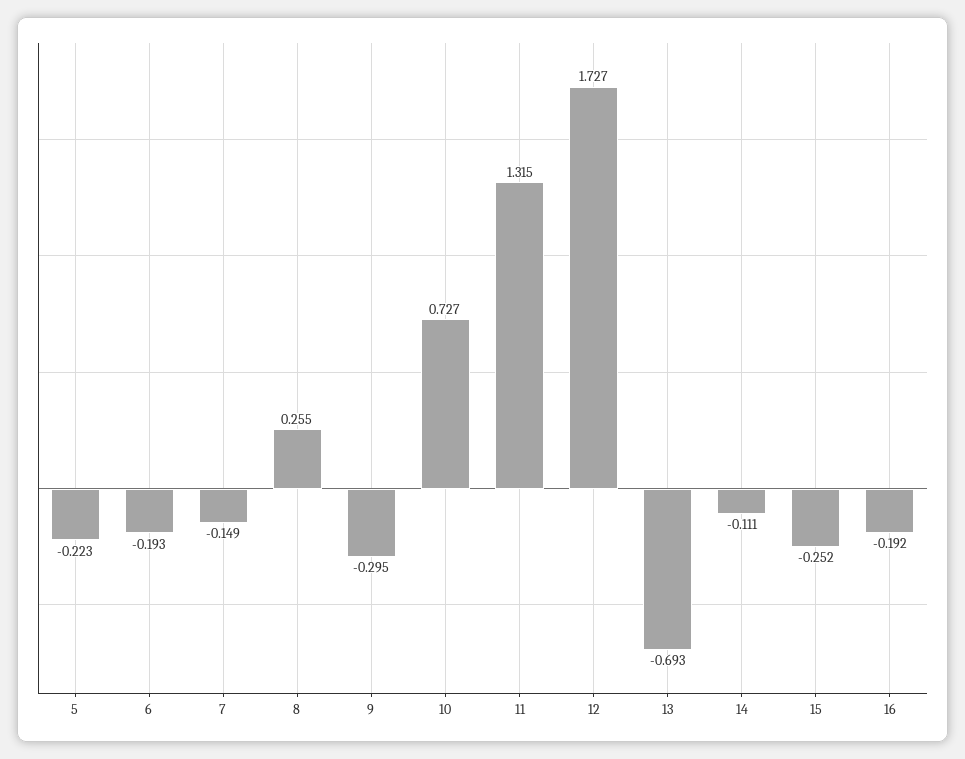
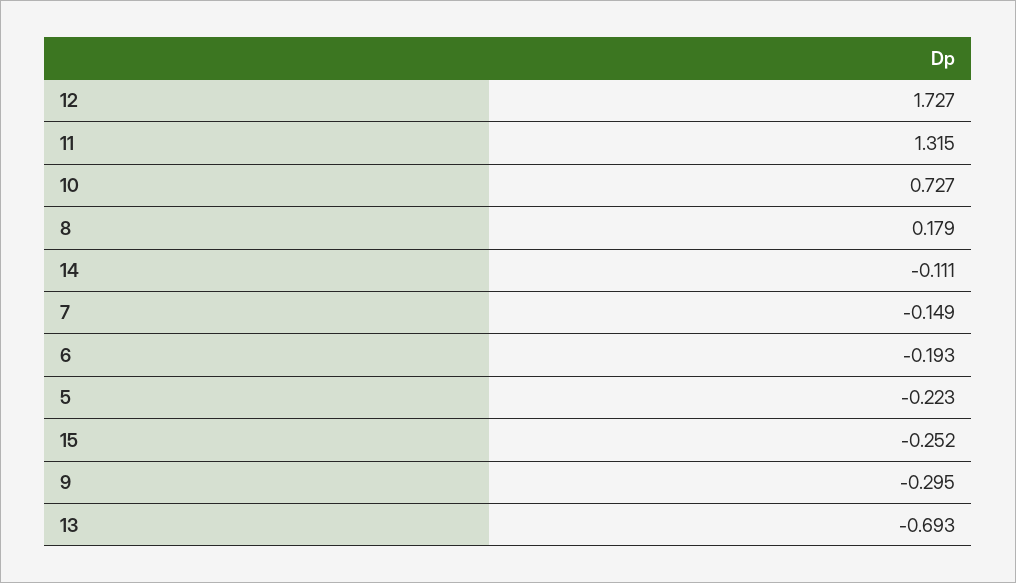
8: 0.255 -> 0.179
16: -0.192 -> none

